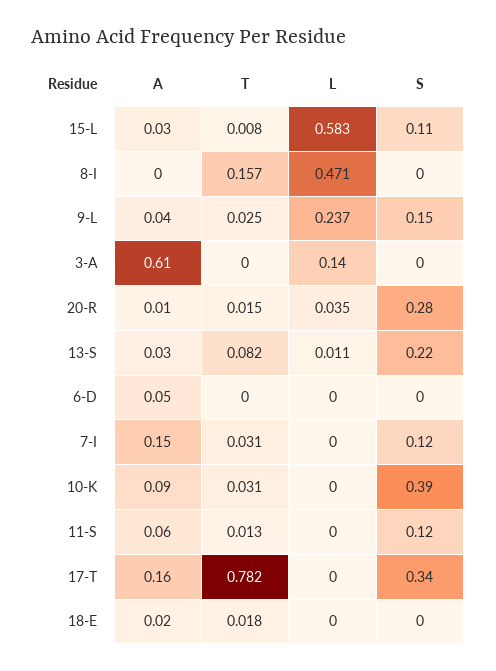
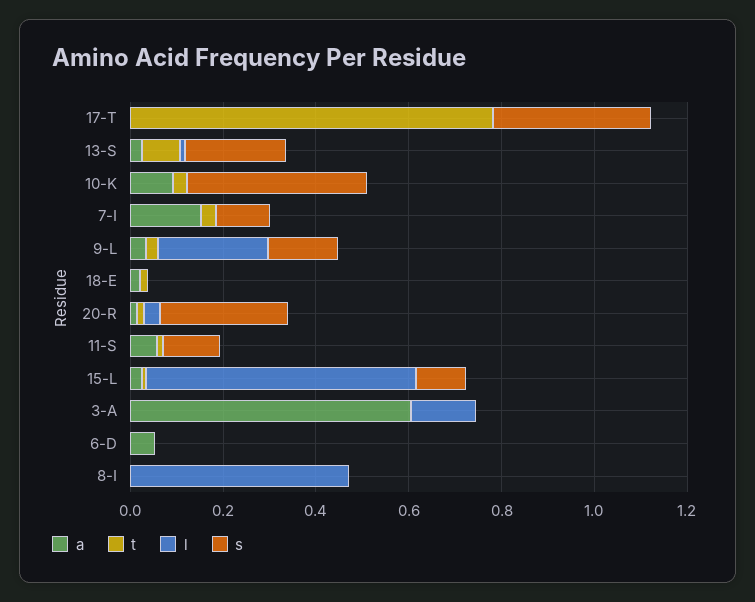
T, 8-I: 0.157 -> 0
A, 17-T: 0.16 -> 0

